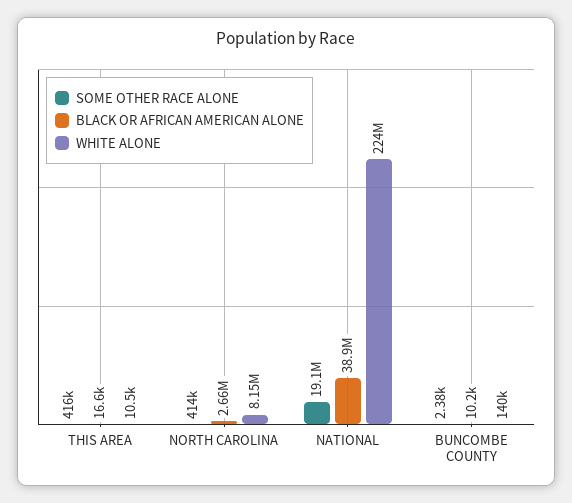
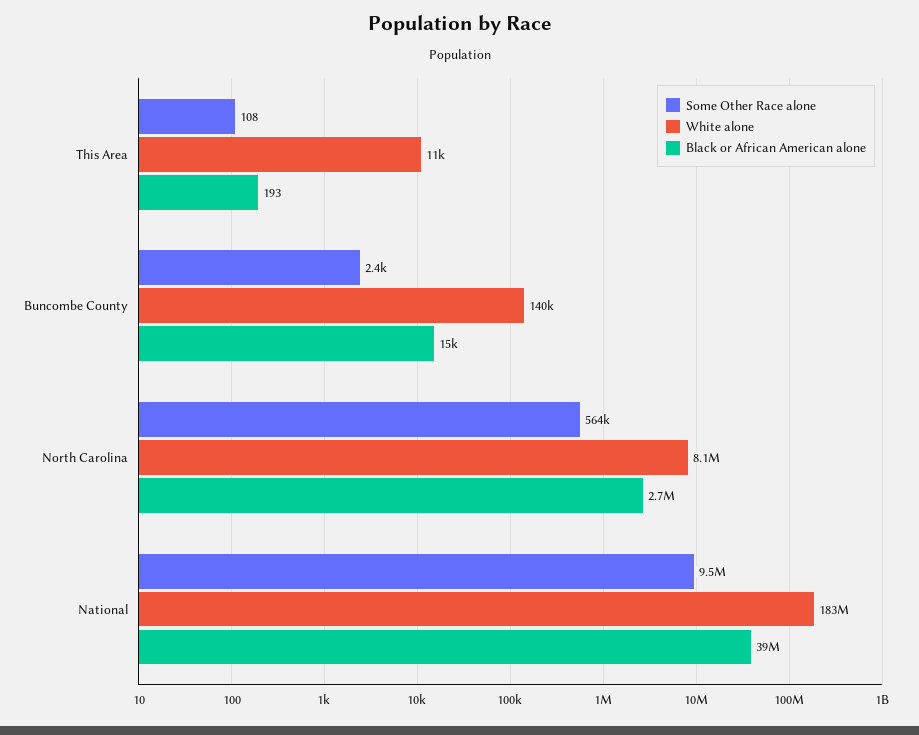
SOME OTHER RACE ALONE, THIS AREA: 416000 -> 108
BLACK OR AFRICAN AMERICAN ALONE, THIS AREA: 16600 -> 193
SOME OTHER RACE ALONE, NORTH CAROLINA: 414000 -> 564000
SOME OTHER RACE ALONE, NATIONAL: 19100000 -> 9500000
WHITE ALONE, NATIONAL: 224000000 -> 183000000
BLACK OR AFRICAN AMERICAN ALONE, BUNCOMBE COUNTY: 10200 -> 15000

